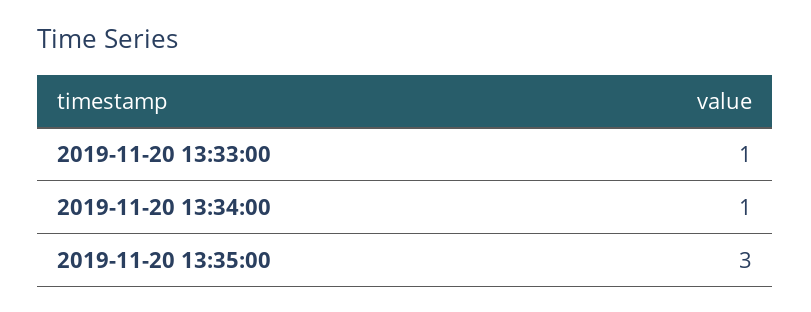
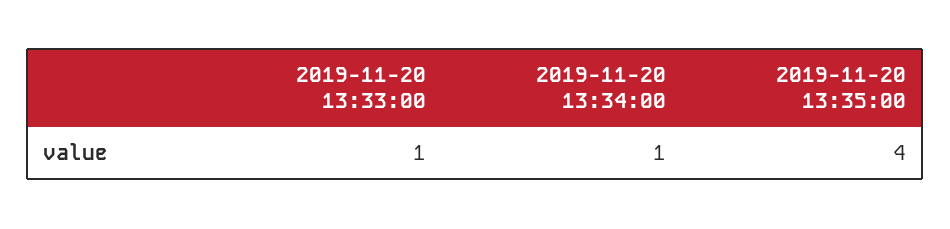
2019-11-20 13:35:00: 3 -> 4

